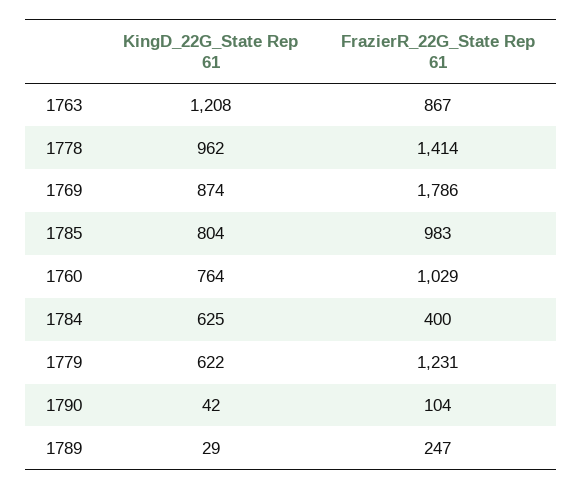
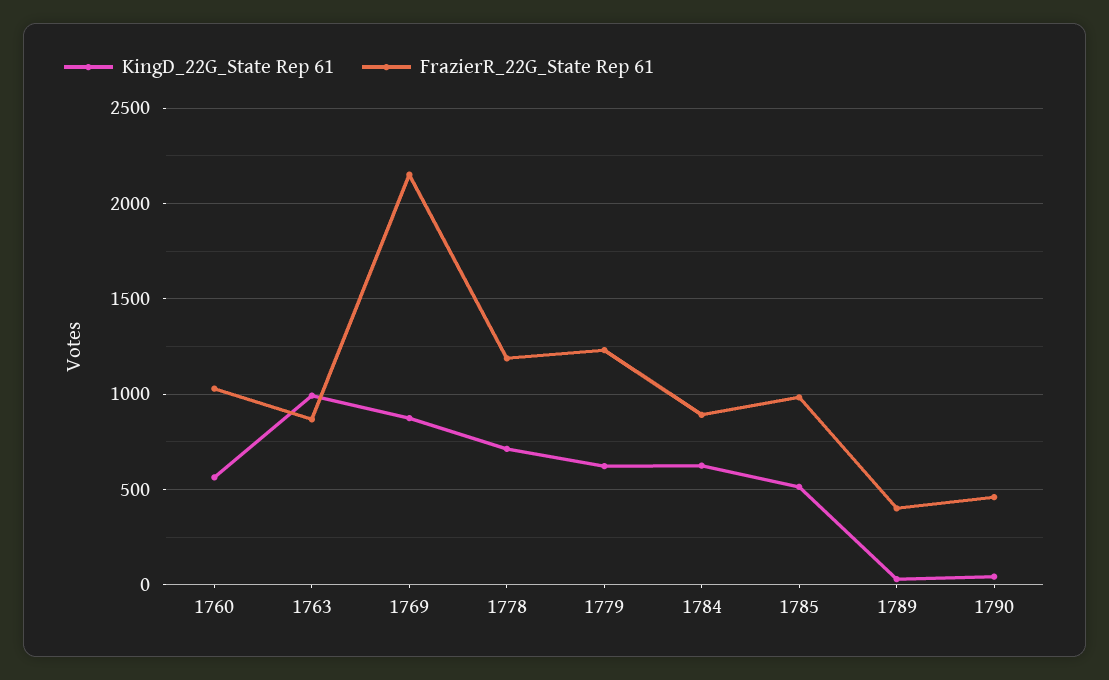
KingD_22G_State Rep 61, 1763: 1208 -> 1000
KingD_22G_State Rep 61, 1778: 962 -> 700
FrazierR_22G_State Rep 61, 1778: 1414 -> 1200
FrazierR_22G_State Rep 61, 1769: 1786 -> 2150
KingD_22G_State Rep 61, 1785: 804 -> 500
KingD_22G_State Rep 61, 1760: 764 -> 550
FrazierR_22G_State Rep 61, 1784: 400 -> 900
FrazierR_22G_State Rep 61, 1790: 104 -> 450
FrazierR_22G_State Rep 61, 1789: 247 -> 400

